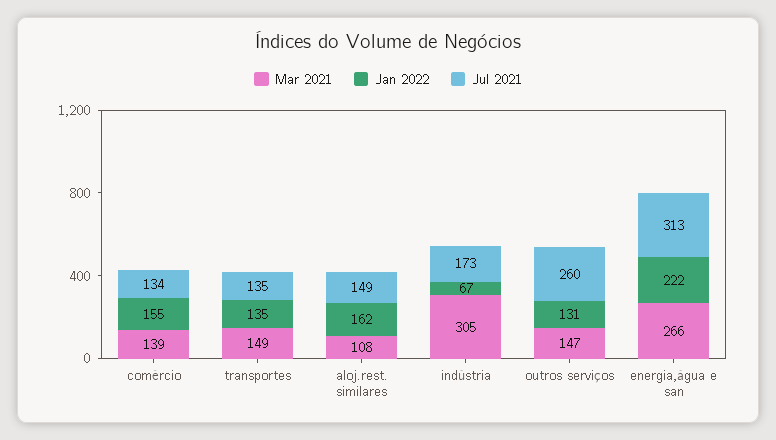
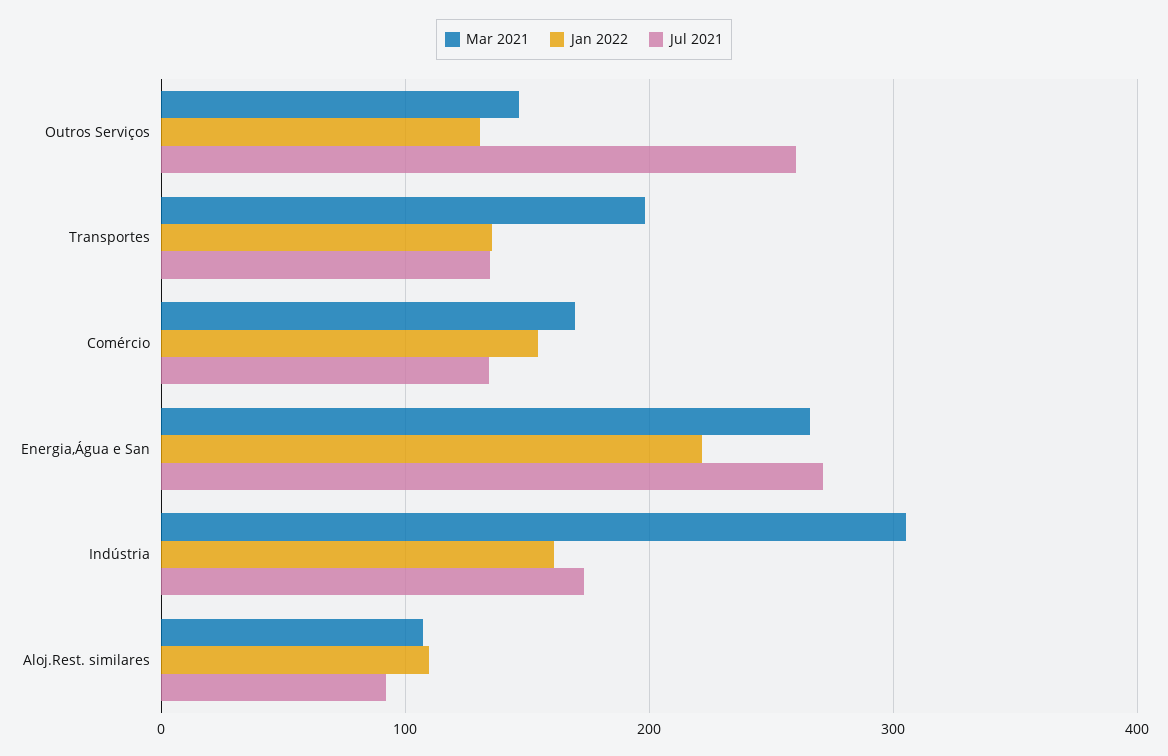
Mar 2021, comércio: 139 -> 170
Mar 2021, transportes: 149 -> 200
Jan 2022, aloj.rest. similares: 162 -> 110
Jul 2021, aloj.rest. similares: 149 -> 90
Jan 2022, indústria: 67 -> 160
Jul 2021, energia,água e san: 313 -> 270

